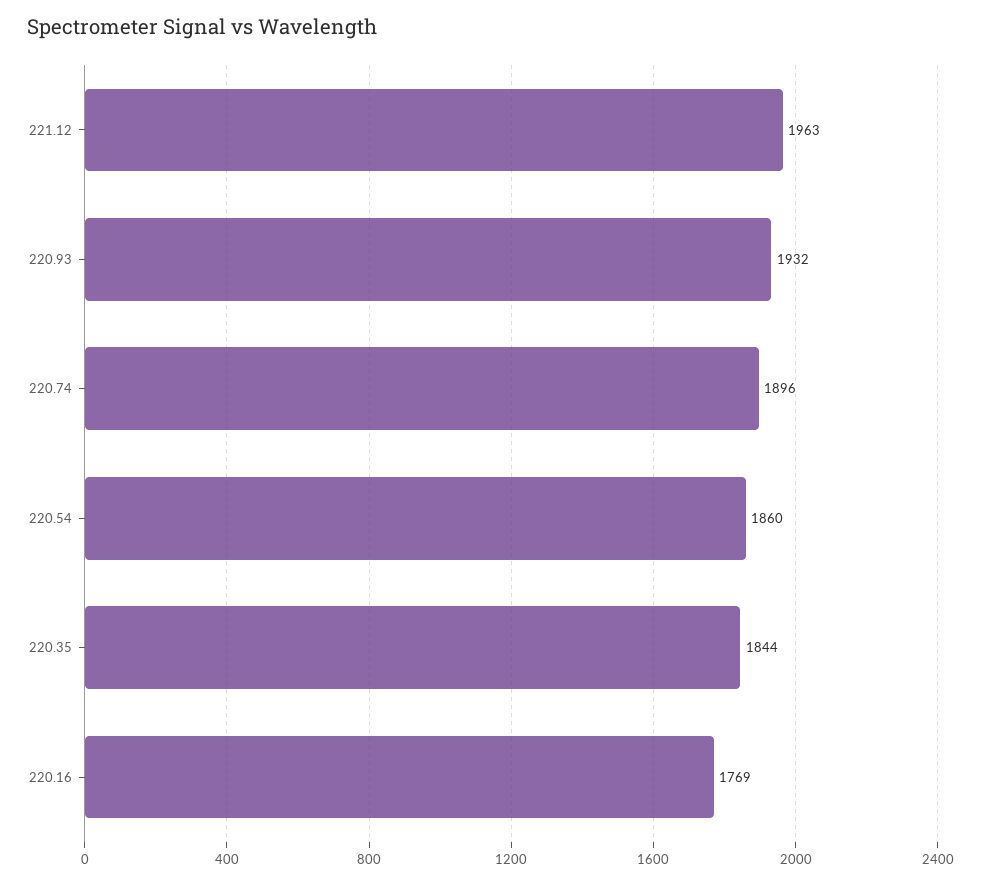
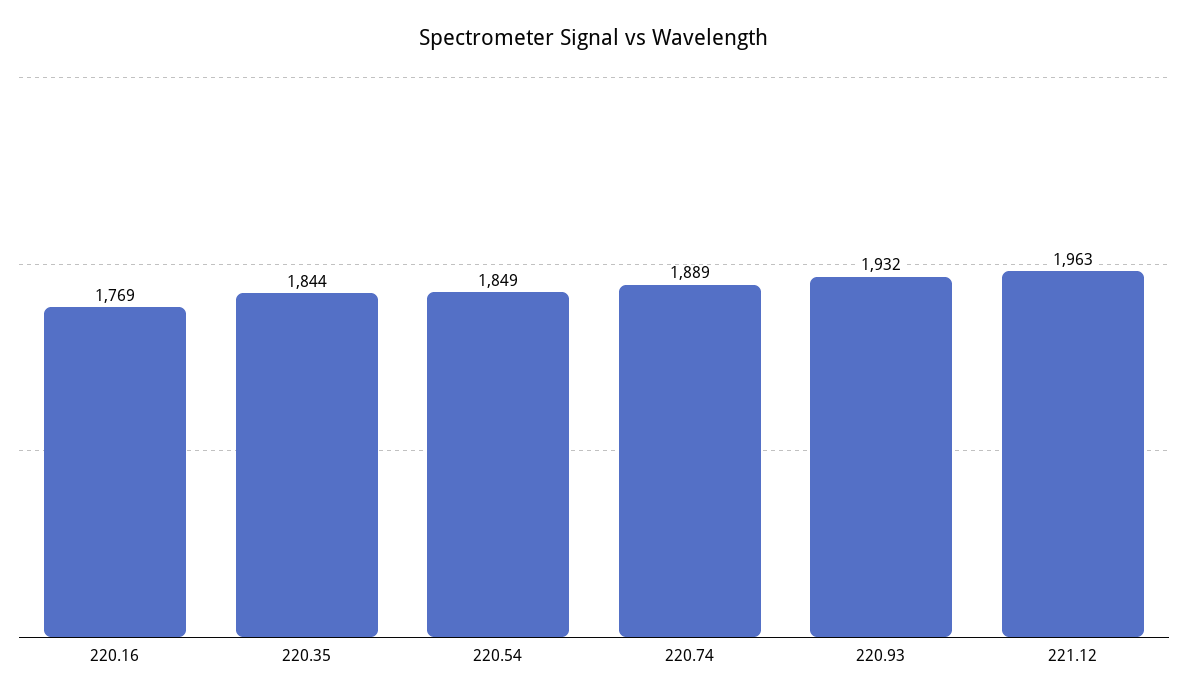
220.74: 1896 -> 1889
220.54: 1860 -> 1849

